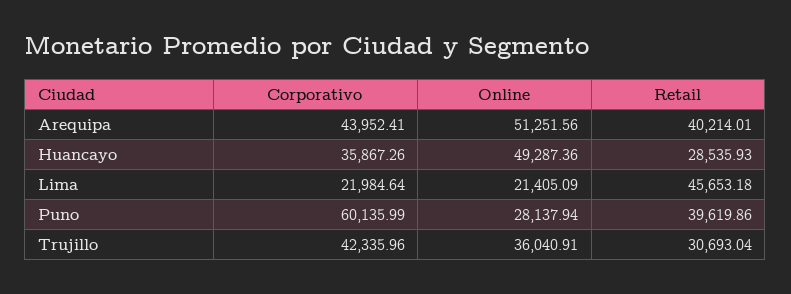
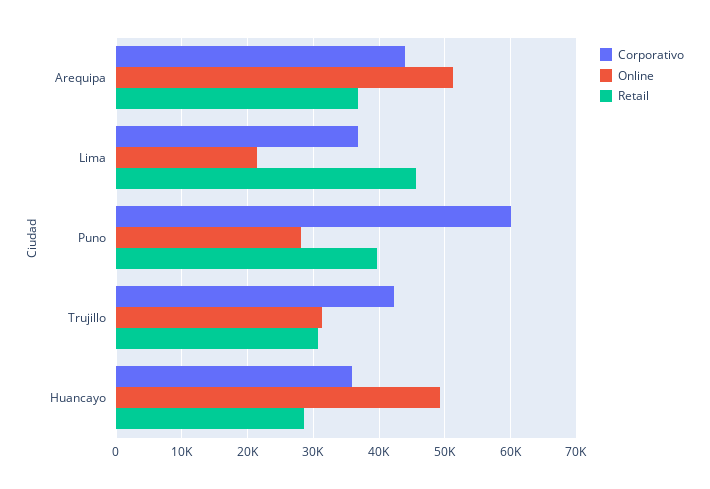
Retail, Arequipa: 40214.01 -> 37000
Corporativo, Lima: 21984.64 -> 37000
Online, Trujillo: 36040.91 -> 31000

